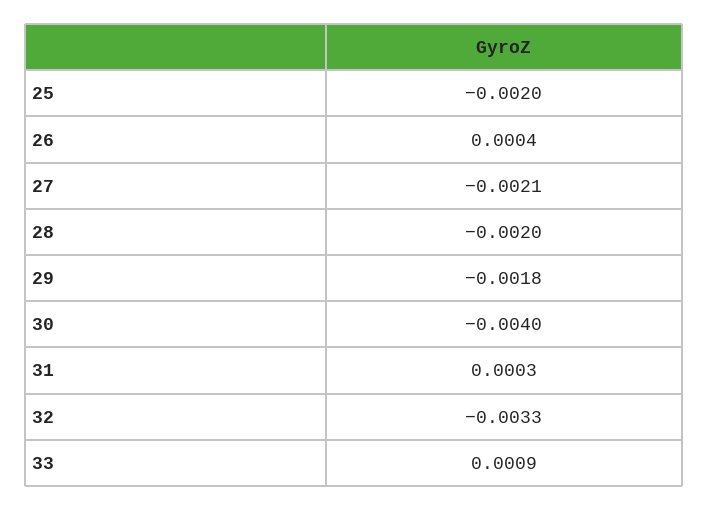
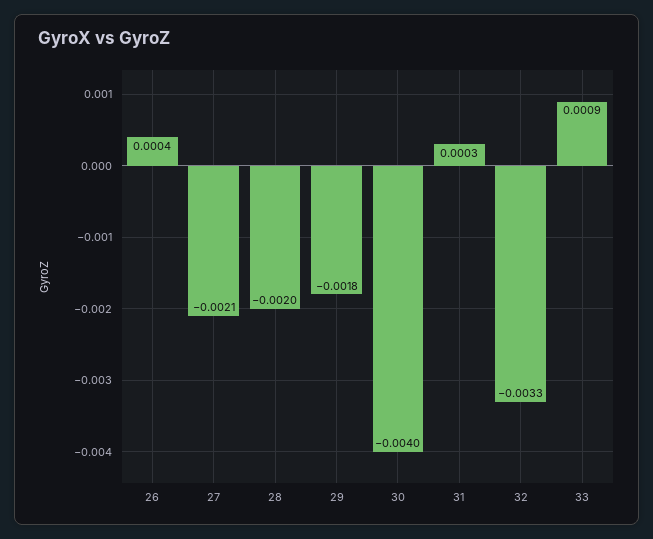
25: -0.002 -> none

